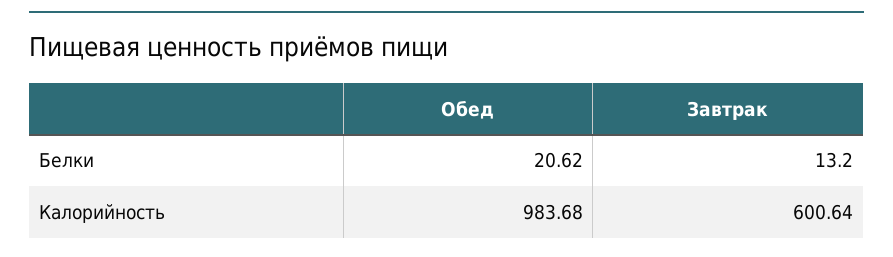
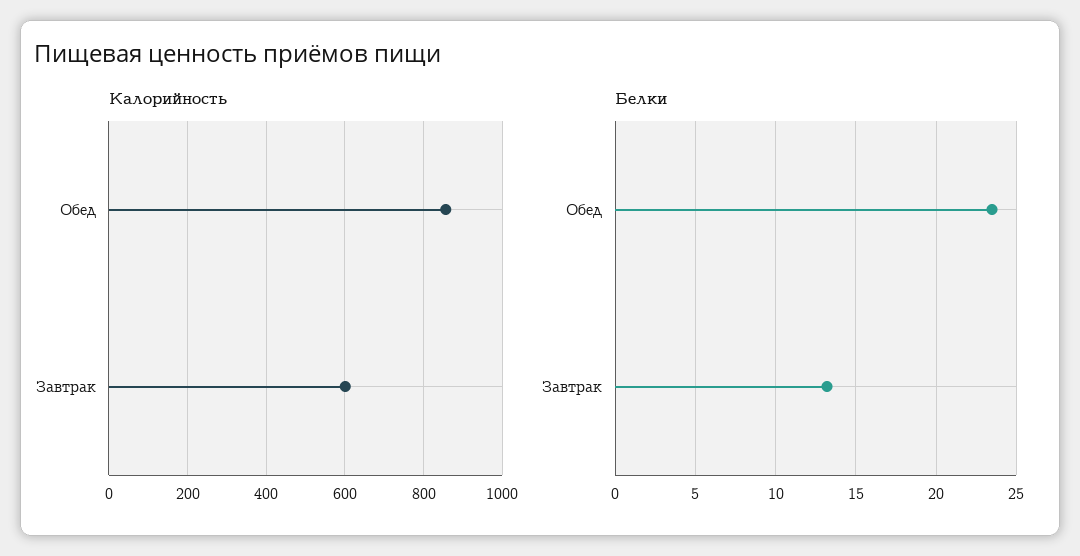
Белки, Обед: 20.62 -> 23.5
Калорийность, Обед: 983.68 -> 860

